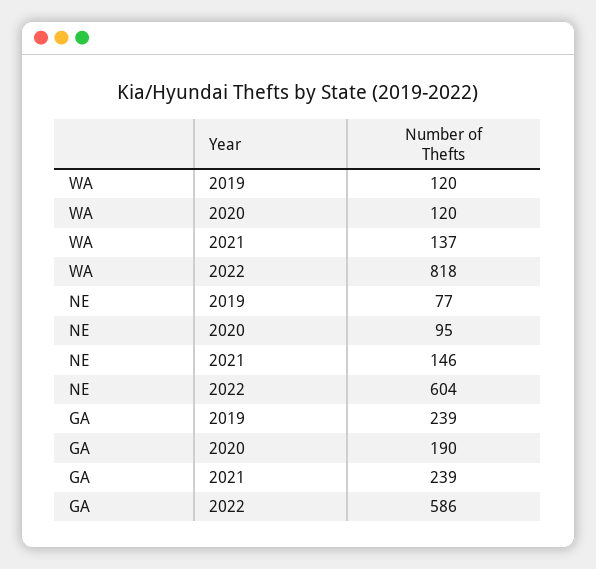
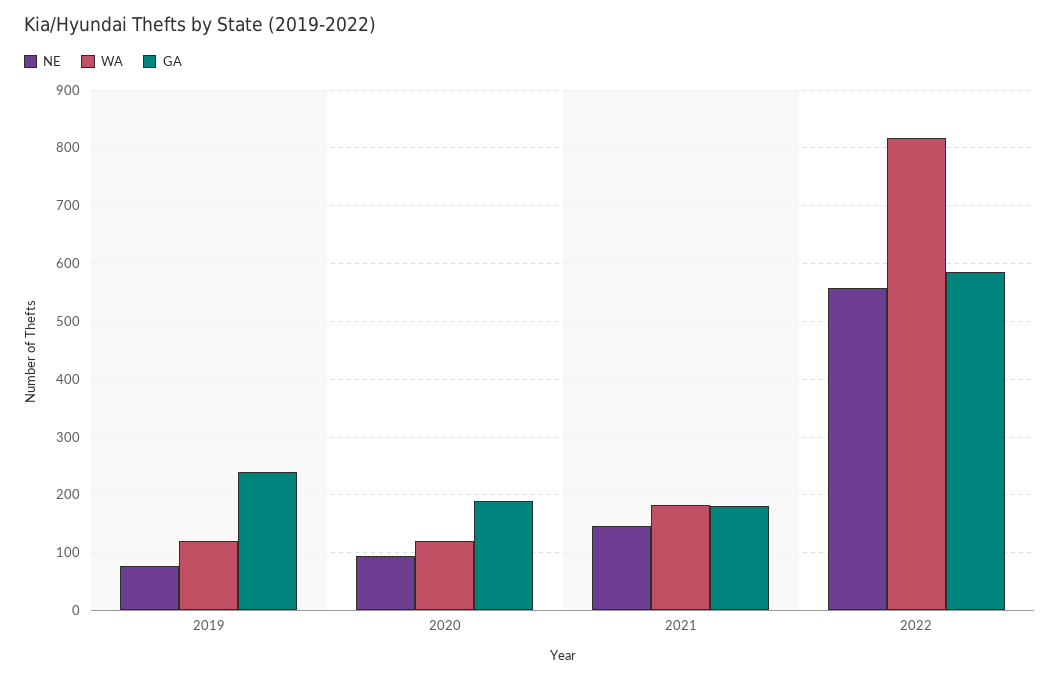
WA, 2021: 137 -> 180
NE, 2022: 604 -> 560
GA, 2021: 239 -> 180

